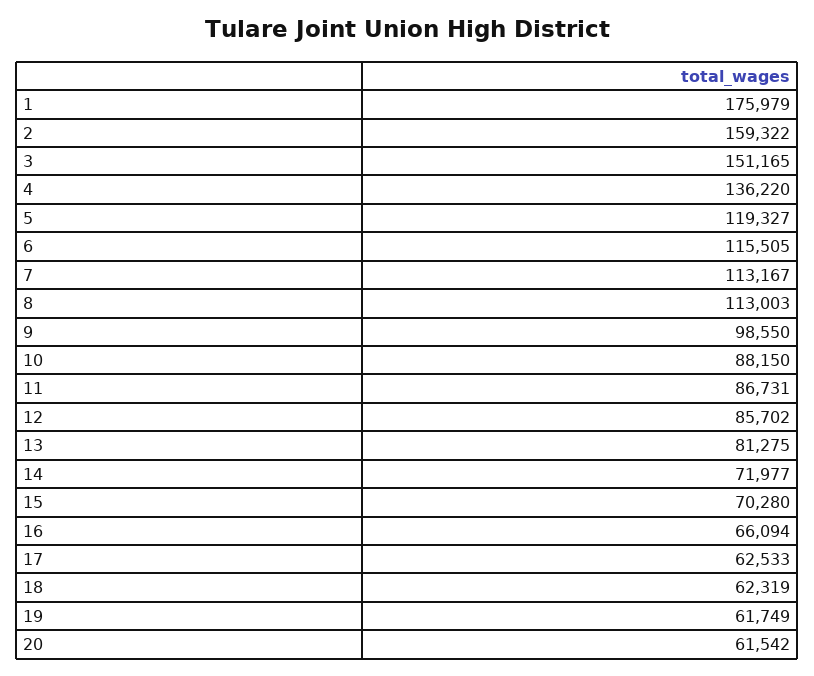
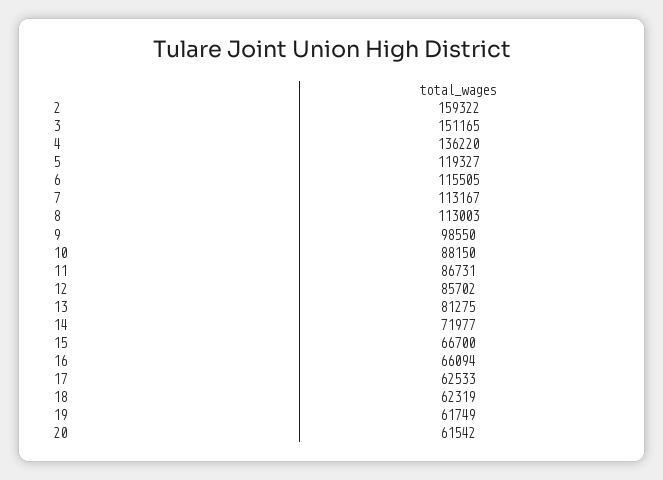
1: 175979 -> none
15: 70280 -> 66700

